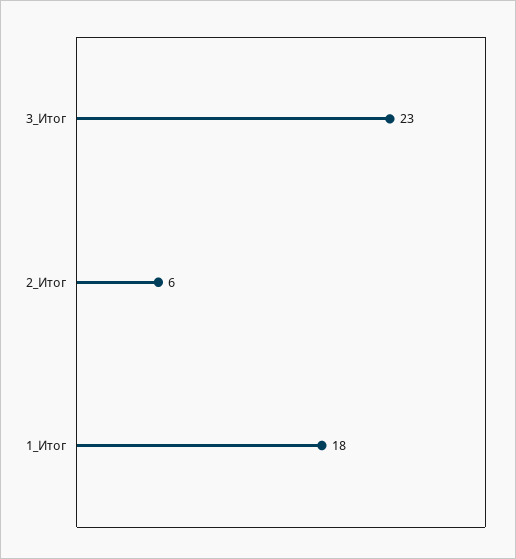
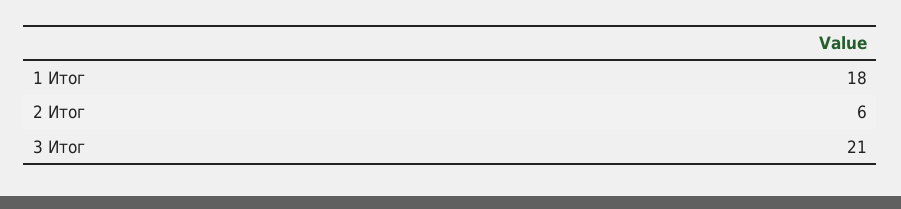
3_Итог: 23 -> 21

